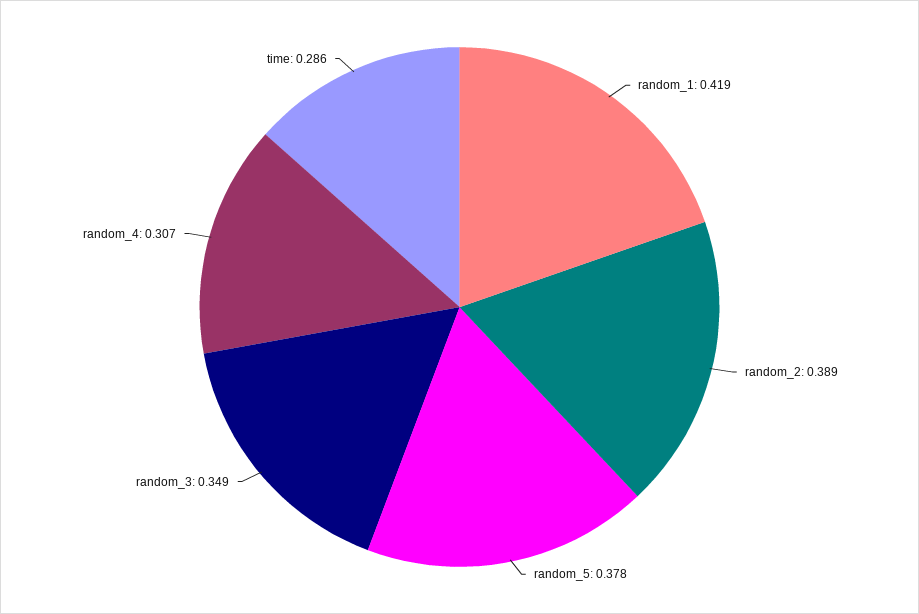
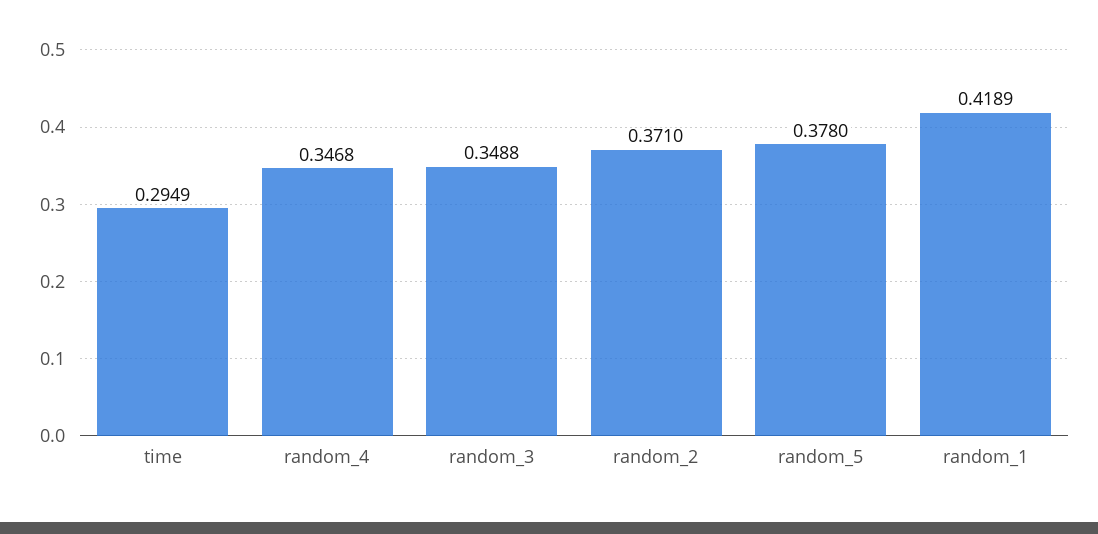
random_2: 0.389 -> 0.371
random_4: 0.307 -> 0.3468
time: 0.286 -> 0.2949

